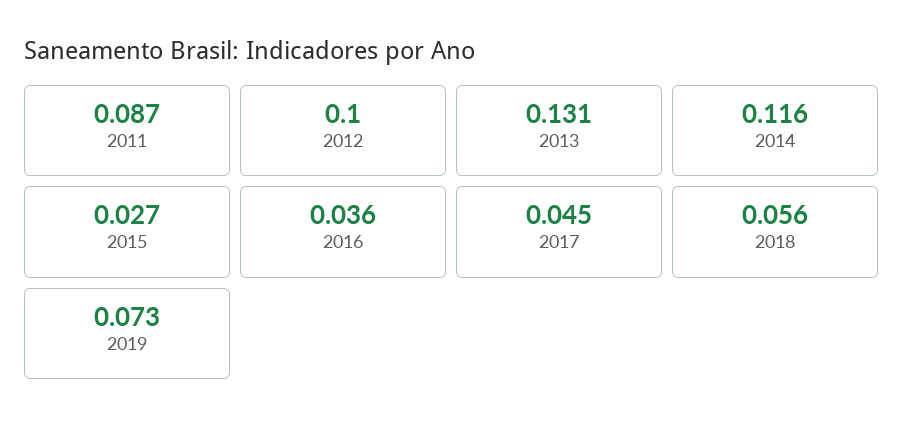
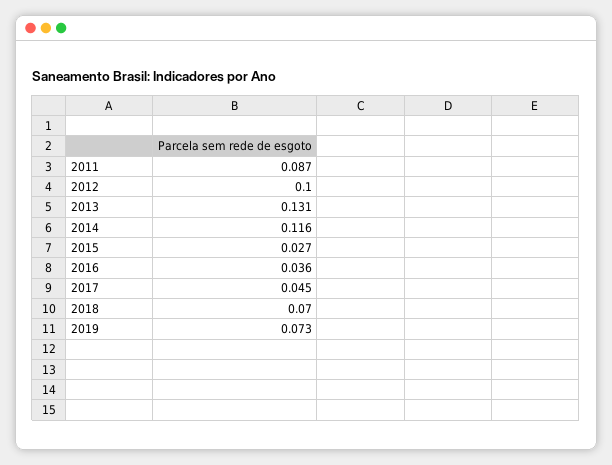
2018: 0.056 -> 0.07

